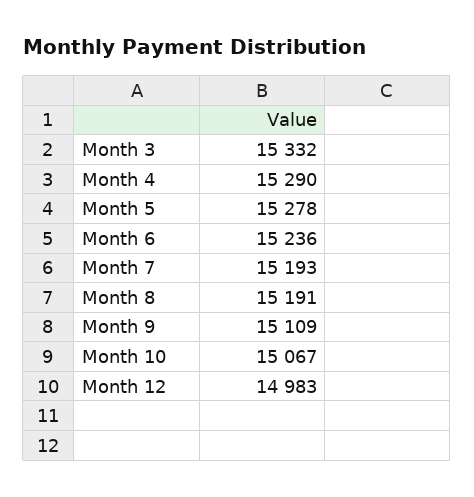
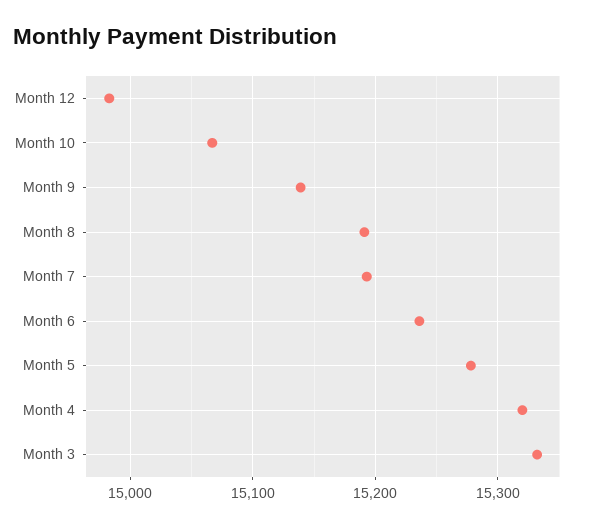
Month 4: 15290 -> 15320
Month 9: 15109 -> 15140

